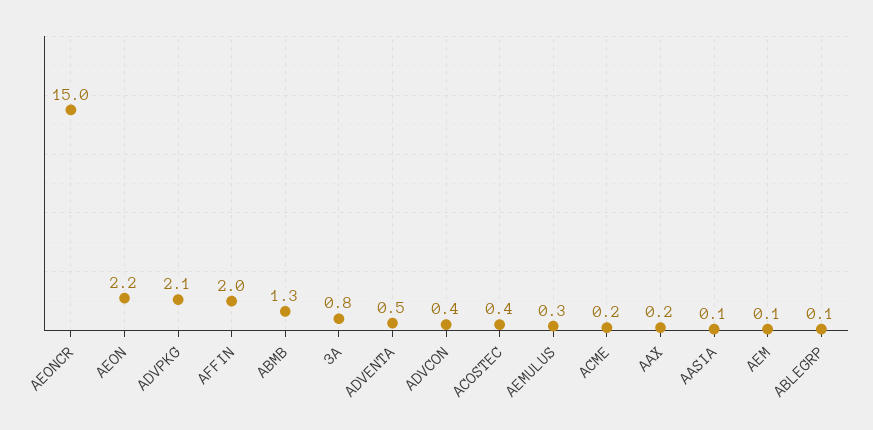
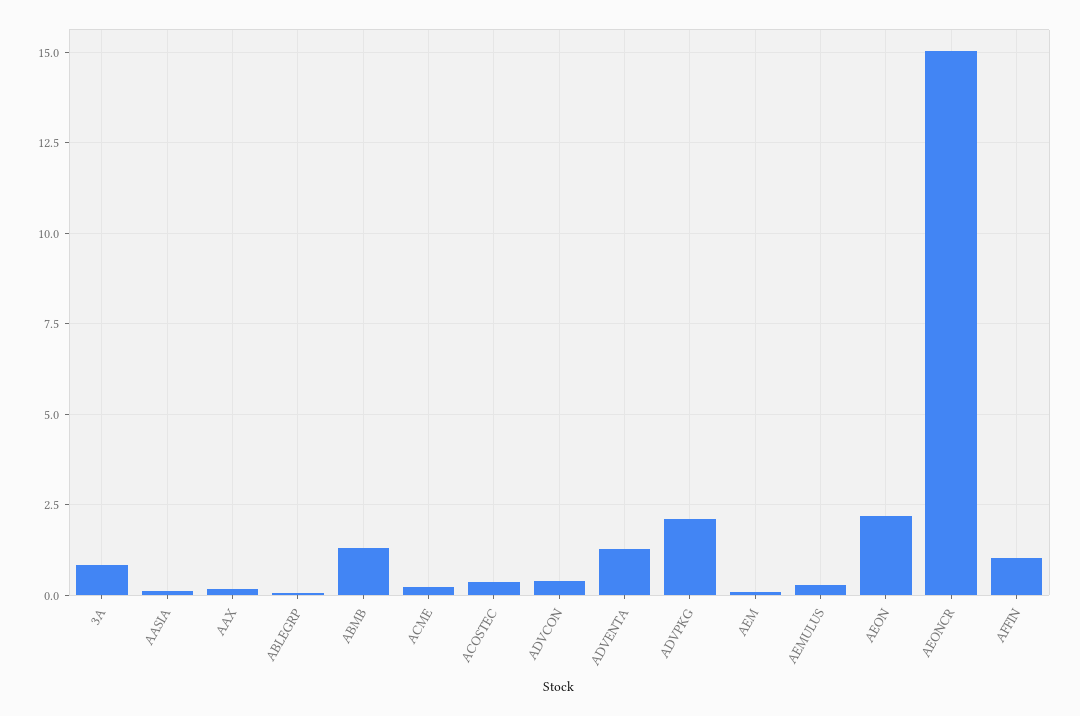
AFFIN: 2 -> 1
ADVENTA: 0.5 -> 1.25

